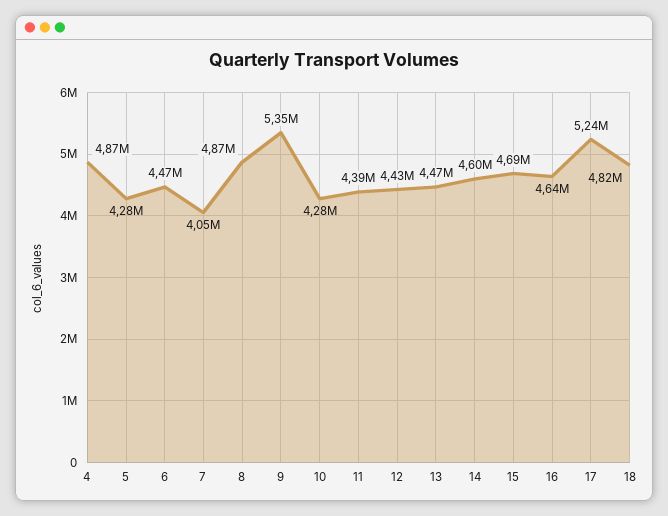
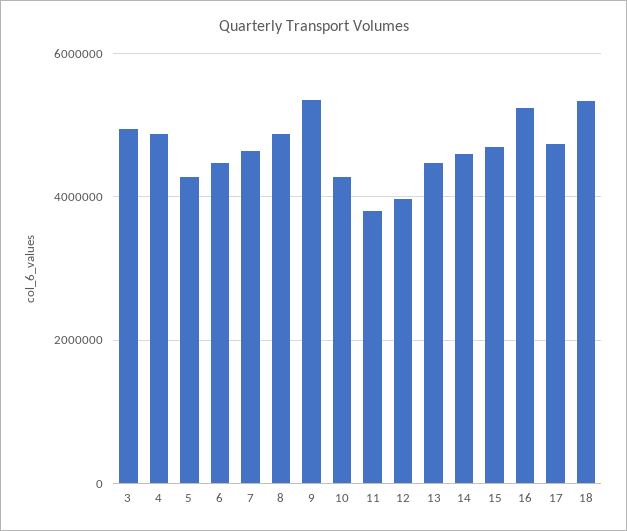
7: 4050000 -> 4600000
11: 4390000 -> 3800000
12: 4430000 -> 4000000
16: 4640000 -> 5200000
17: 5240000 -> 4800000
18: 4820000 -> 5400000
3: none -> 5000000

